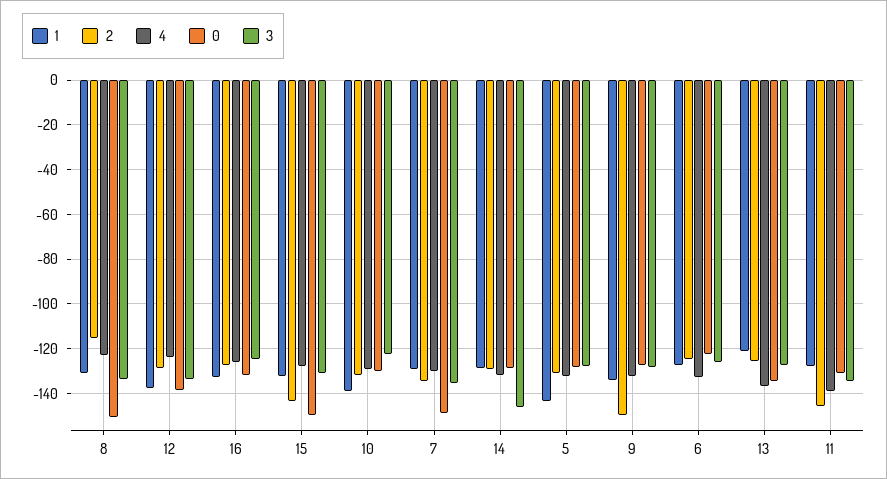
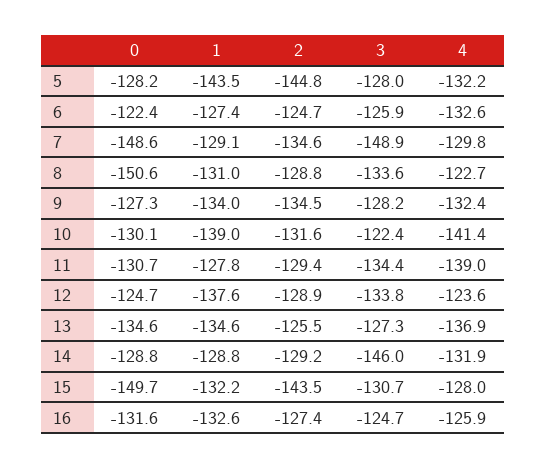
2, 8: -115 -> -128.8
0, 12: -140 -> -124.7
4, 10: -130 -> -141.4
3, 7: -135 -> -148.9
2, 5: -130 -> -144.8
2, 9: -150 -> -134.5
1, 13: -120 -> -134.6
2, 11: -145 -> -129.4

